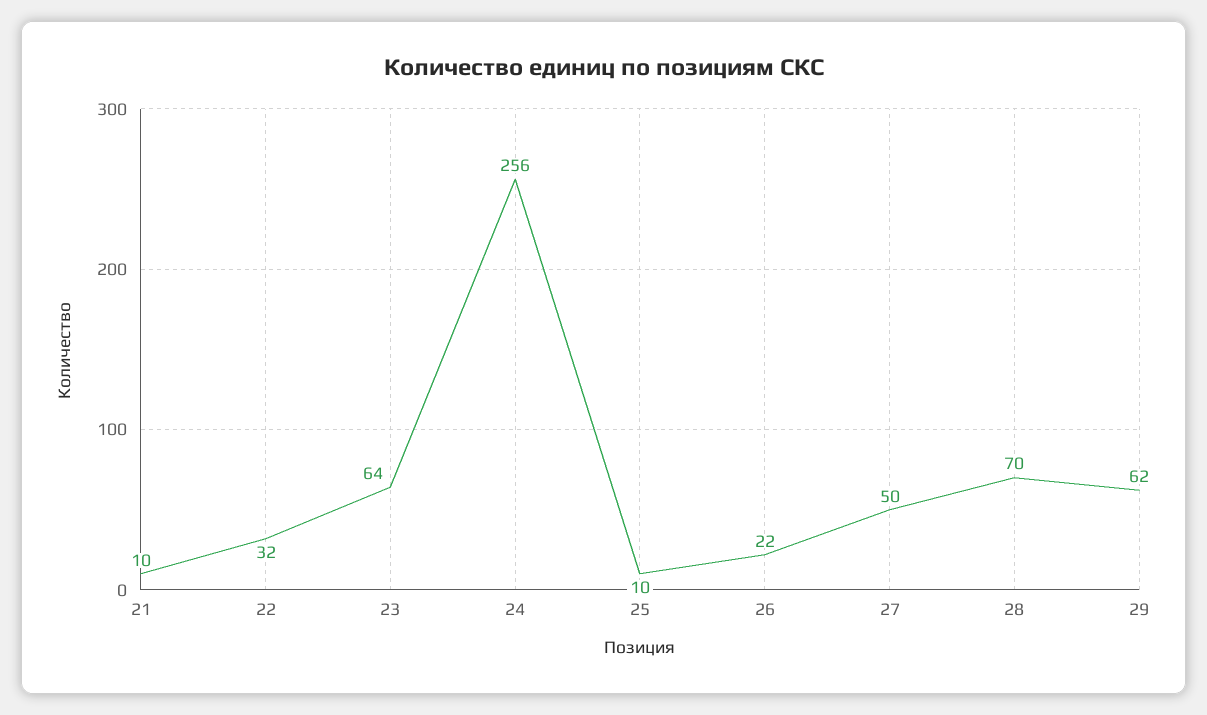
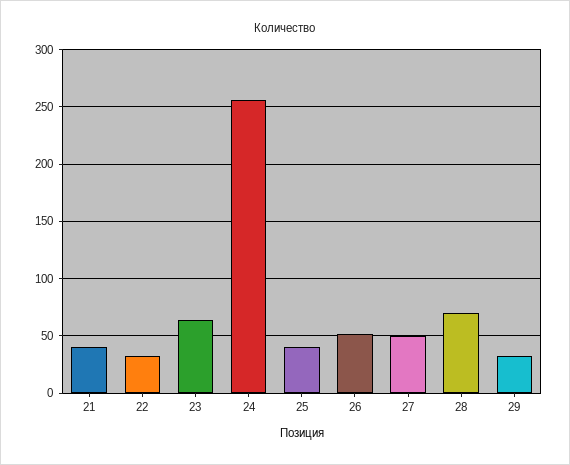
21: 10 -> 40
25: 10 -> 40
26: 22 -> 50
29: 62 -> 30

